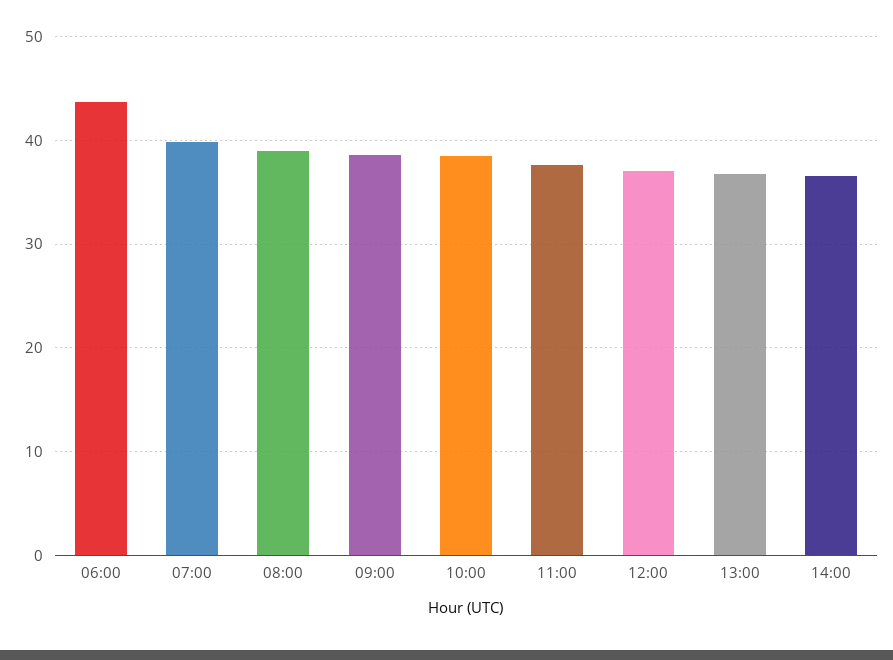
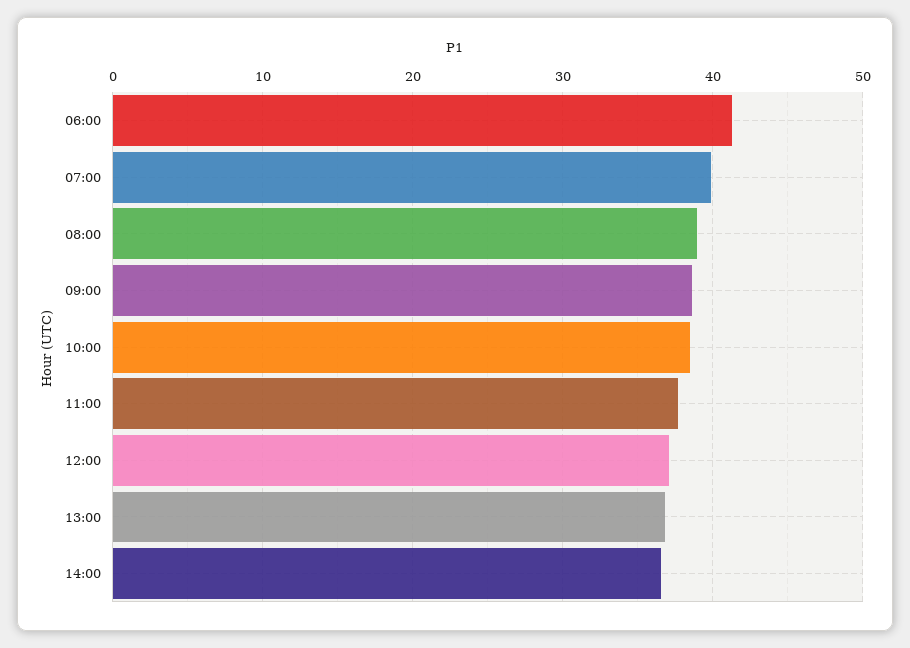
06:00: 44 -> 41

